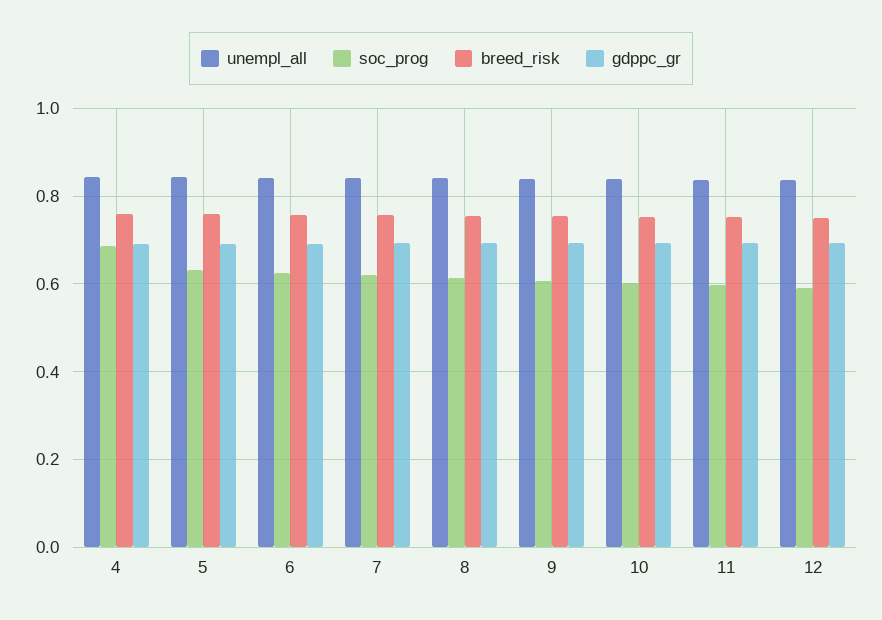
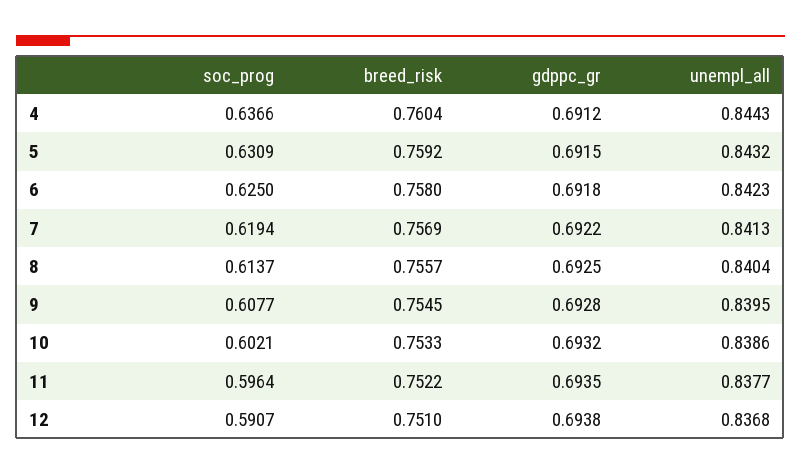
soc_prog, 4: 0.68 -> 0.6366

